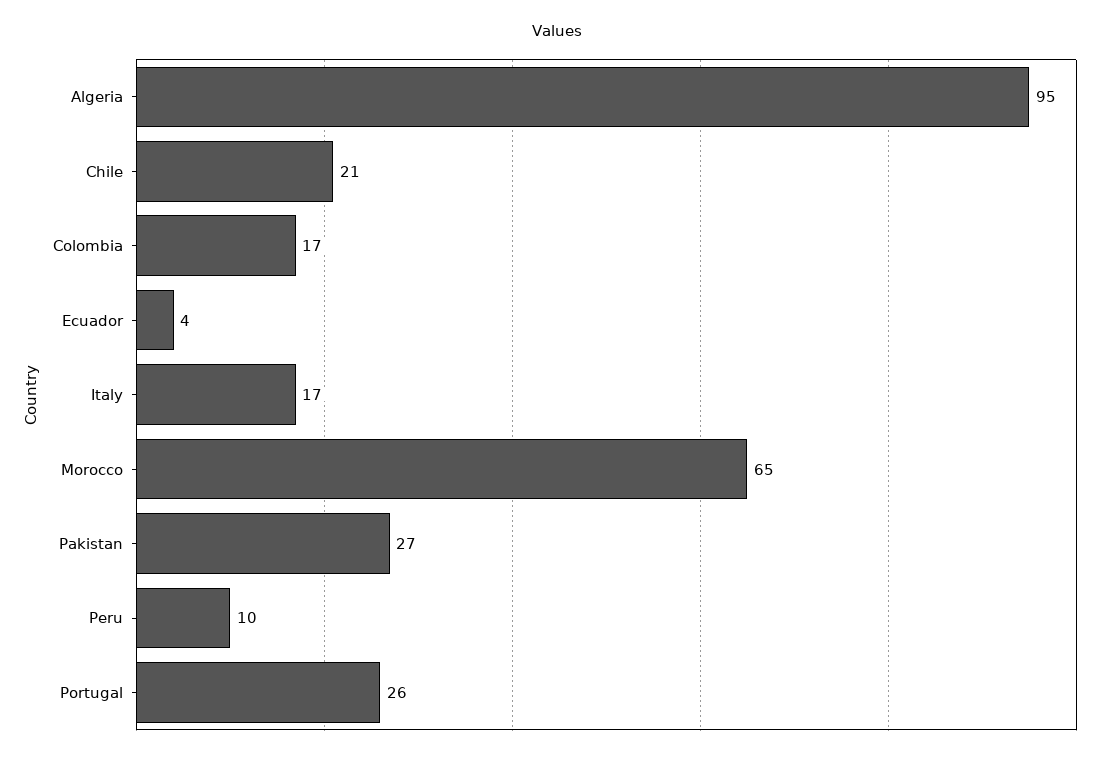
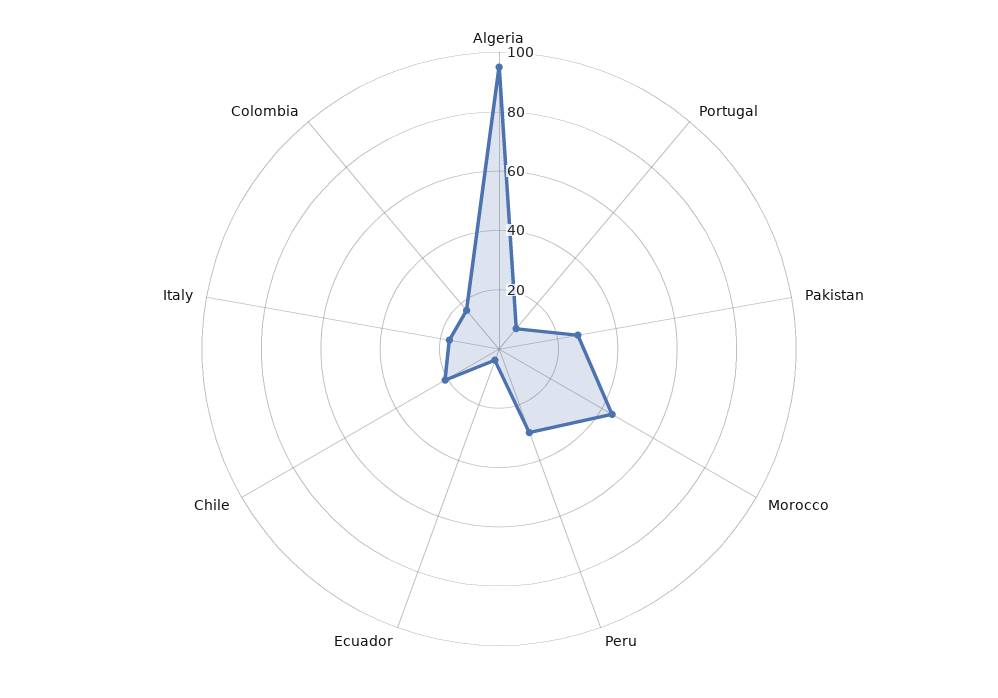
Morocco: 65 -> 45
Peru: 10 -> 30
Portugal: 26 -> 10

